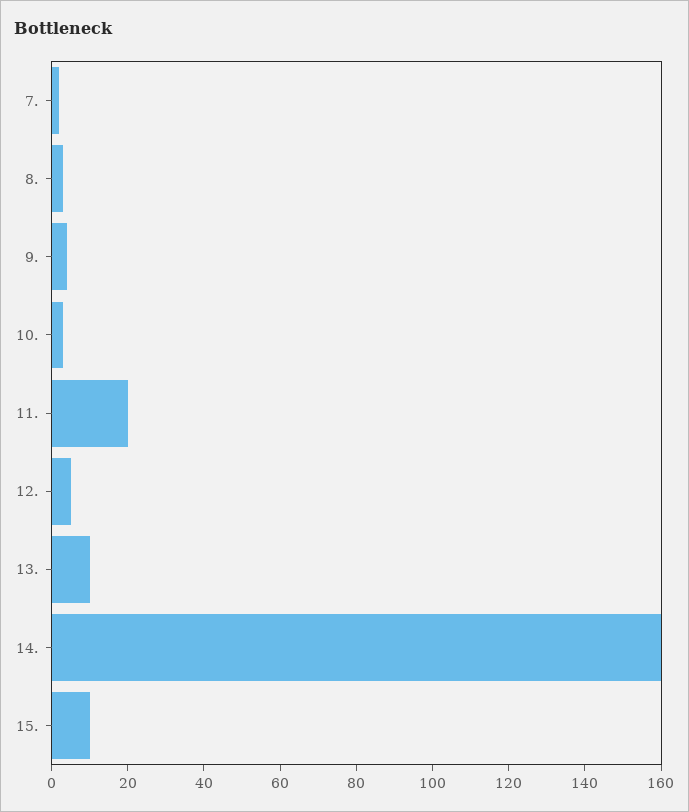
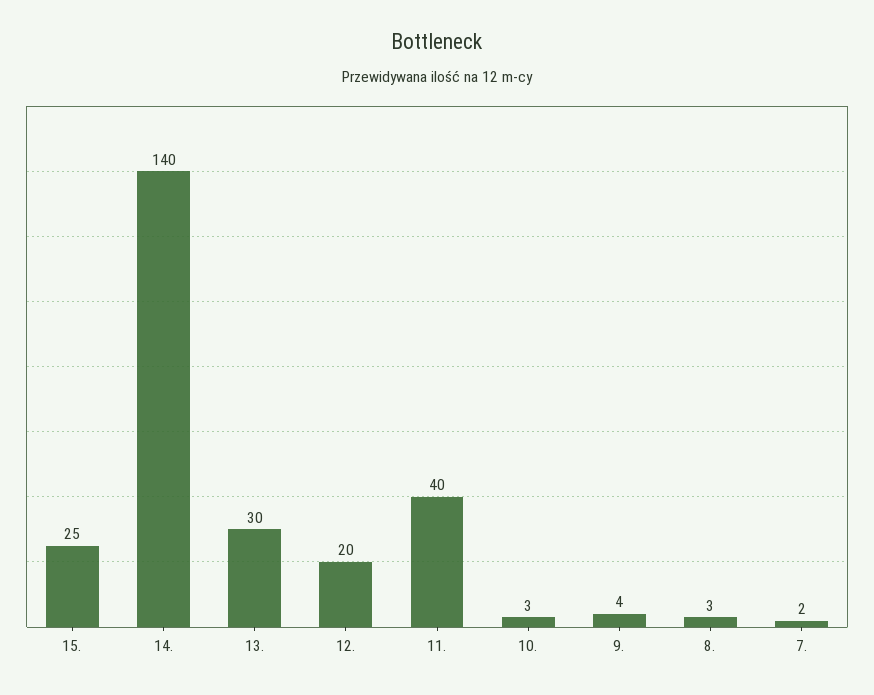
11.: 20 -> 40
12.: 5 -> 20
13.: 10 -> 30
14.: 160 -> 140
15.: 10 -> 25

